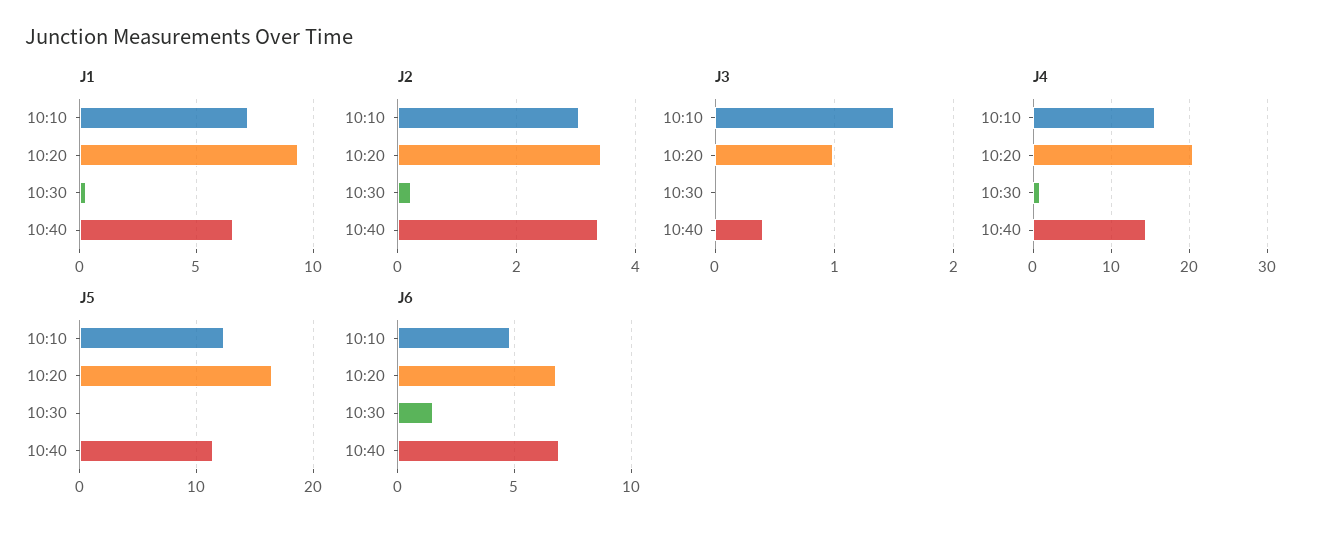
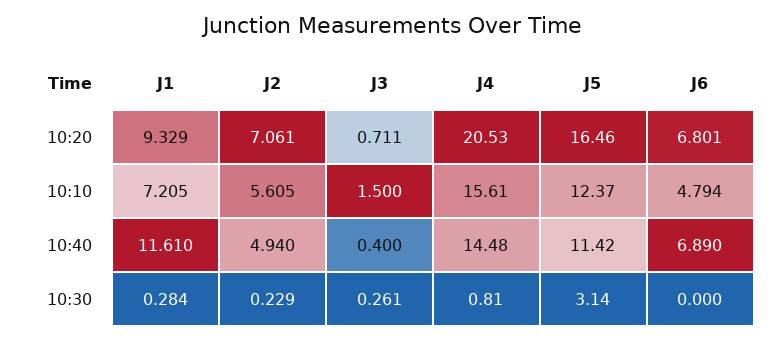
J1, 10:40: 6.5 -> 11.61
J2, 10:10: 3 -> 5.605
J2, 10:20: 3.4 -> 7.061
J2, 10:40: 3.4 -> 4.94
J3, 10:20: 1 -> 0.711
J3, 10:30: 0 -> 0.261
J5, 10:30: 0 -> 3.14
J6, 10:30: 1.5 -> 0

